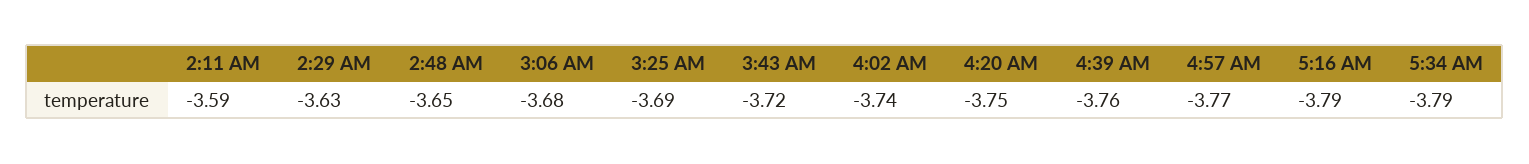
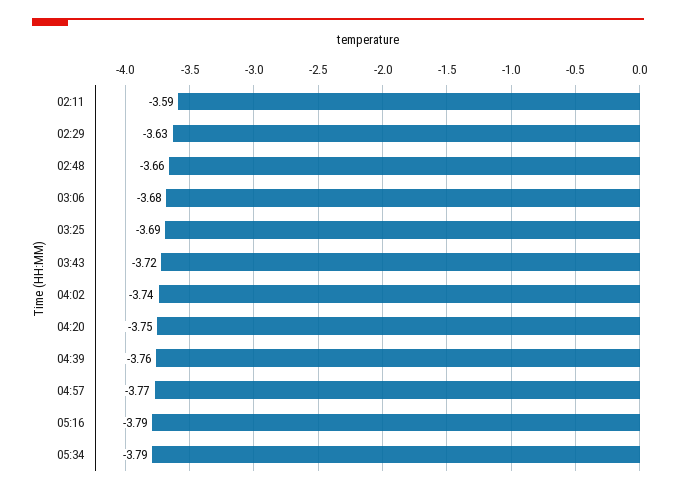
2:48 AM: -3.65 -> -3.66

